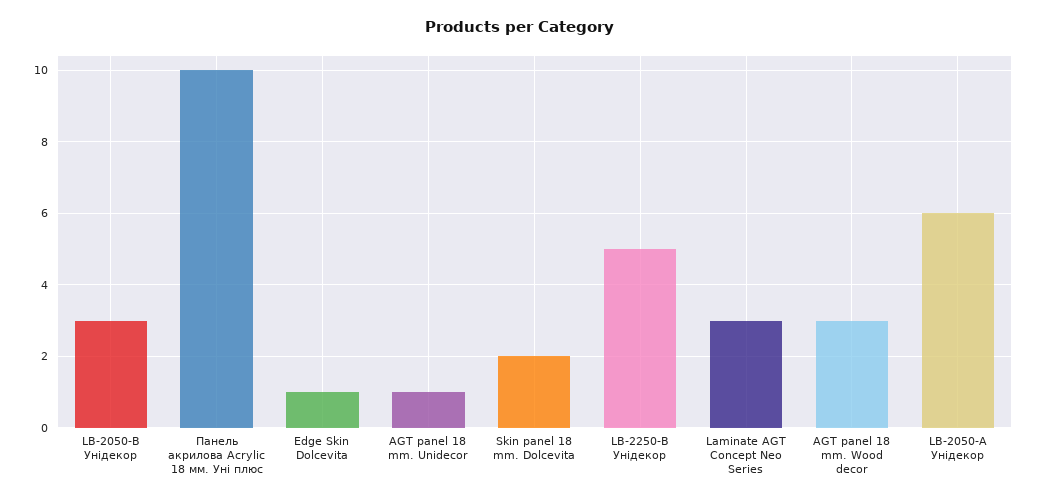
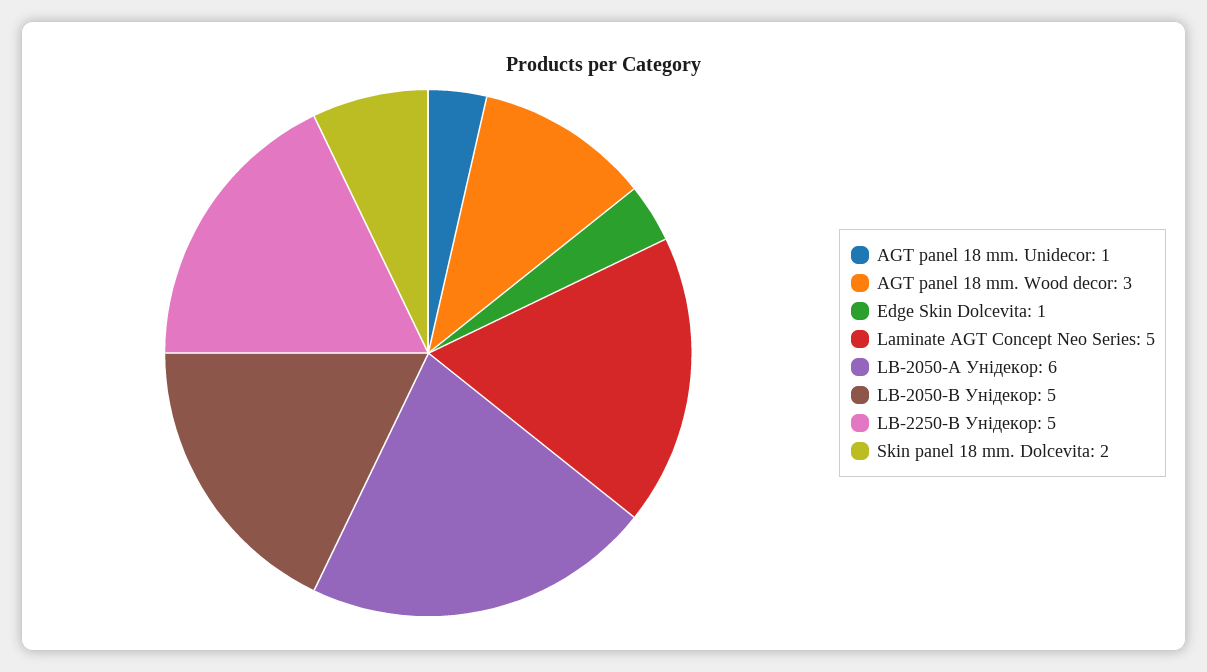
LB-2050-В Унідекор: 3 -> 5
Панель акрилова Acrylic 18 мм. Уні плюс: 10 -> none
Laminate AGT Concept Neo Series: 3 -> 5

